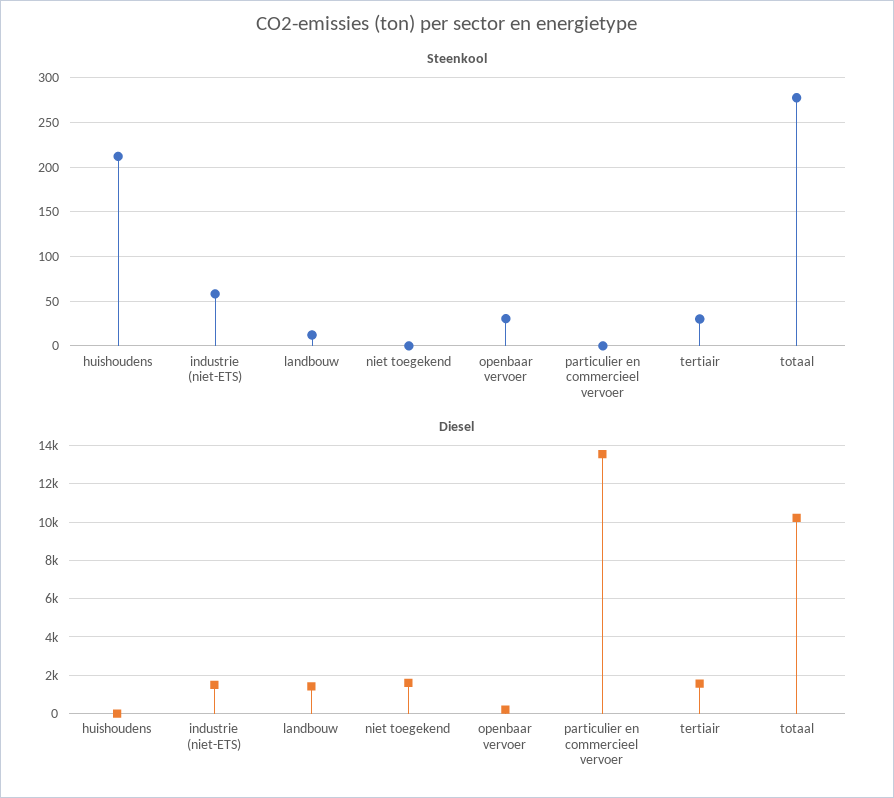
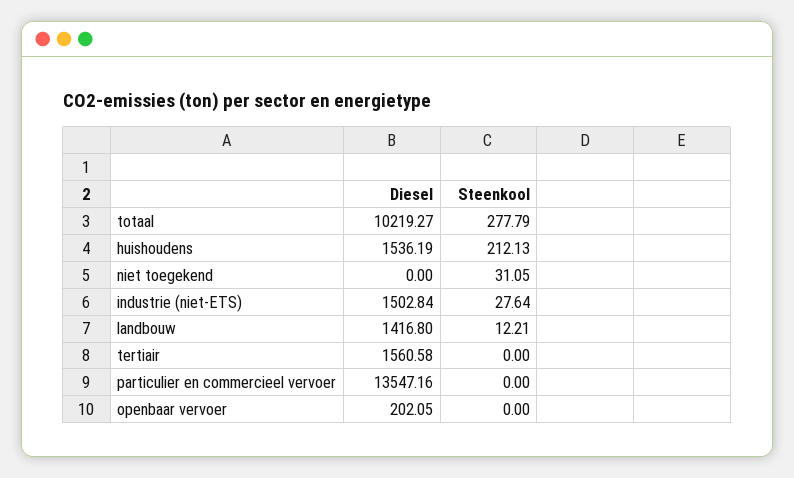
Steenkool, industrie (niet-ETS): 60 -> 27.64
Steenkool, niet toegekend: 0 -> 31.05
Steenkool, openbaar vervoer: 30 -> 0
Steenkool, tertiair: 30 -> 0
Diesel, huishoudens: 0 -> 1536.19
Diesel, niet toegekend: 1500 -> 0

